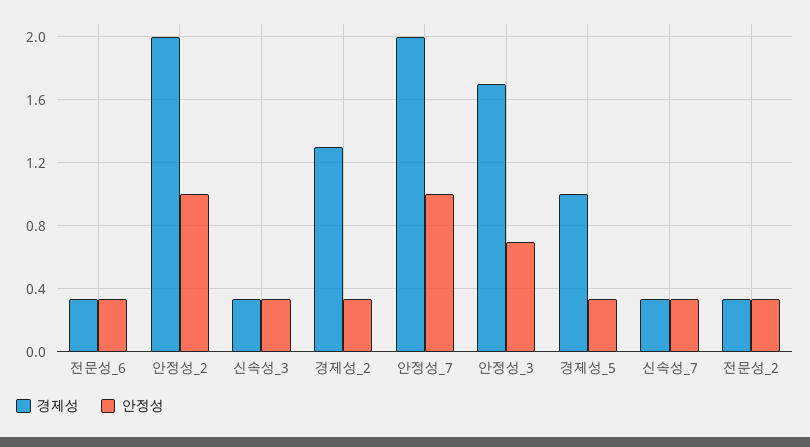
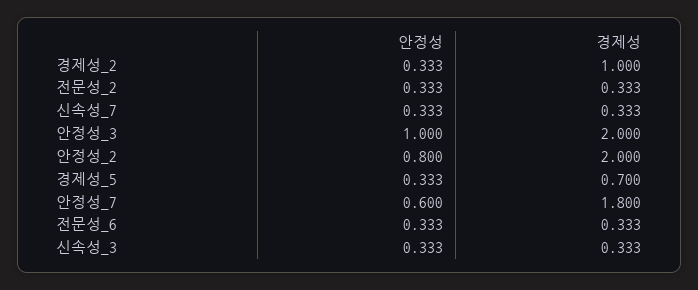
안정성, 안정성_2: 1 -> 0.8
경제성, 경제성_2: 1.3 -> 1
경제성, 안정성_7: 2 -> 1.8
안정성, 안정성_7: 1 -> 0.6
경제성, 안정성_3: 1.7 -> 2
안정성, 안정성_3: 0.7 -> 1
경제성, 경제성_5: 1 -> 0.7

